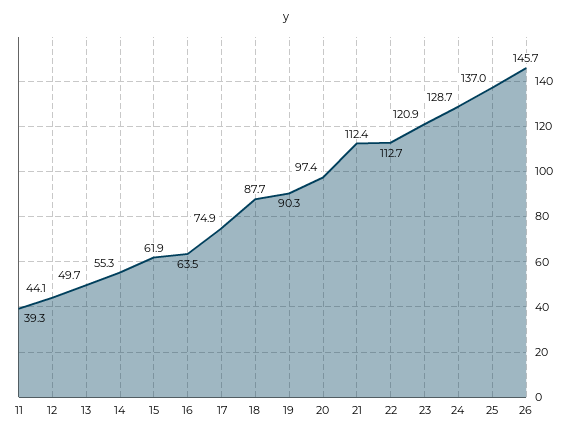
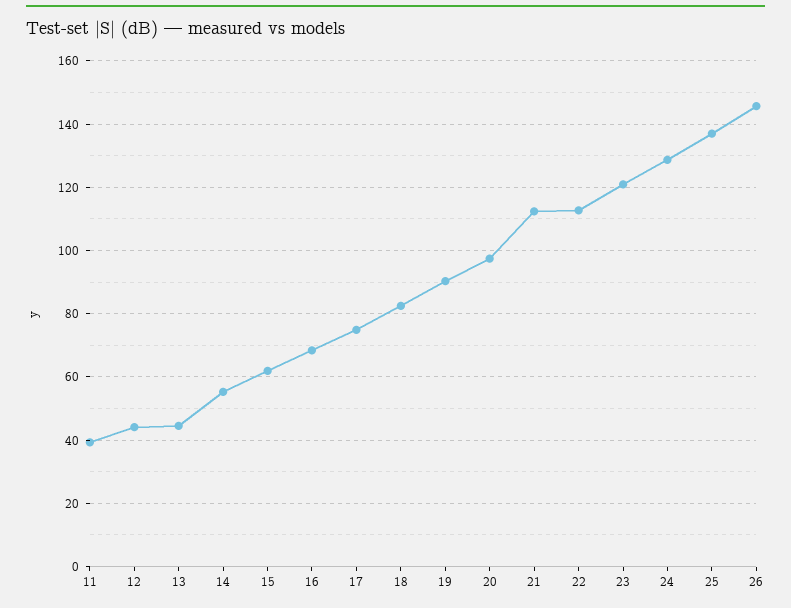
13: 49.7 -> 44
16: 63.5 -> 68
18: 87.7 -> 82

